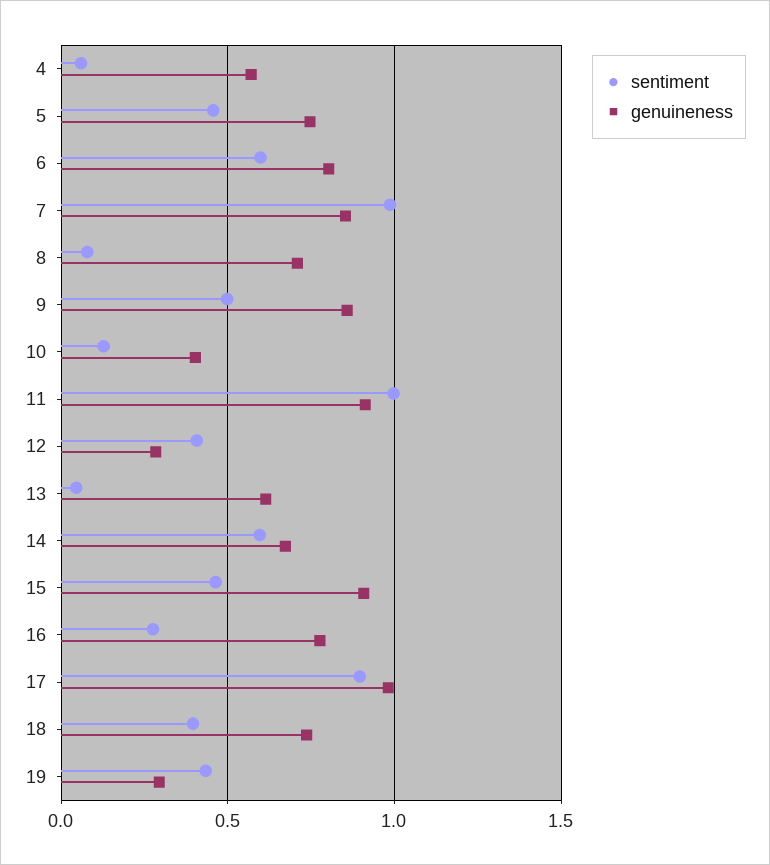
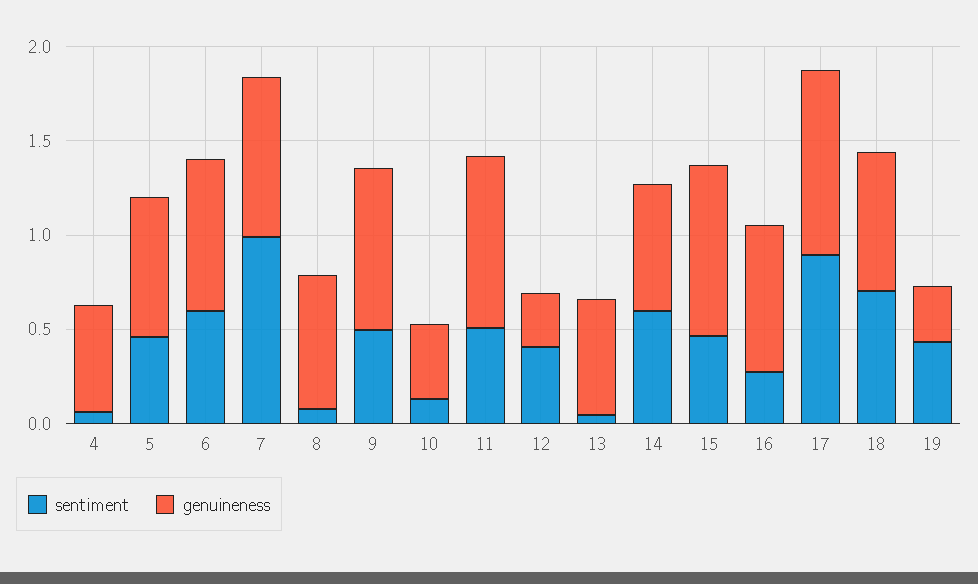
sentiment, 11: 1 -> 0.5
sentiment, 18: 0.4 -> 0.7

